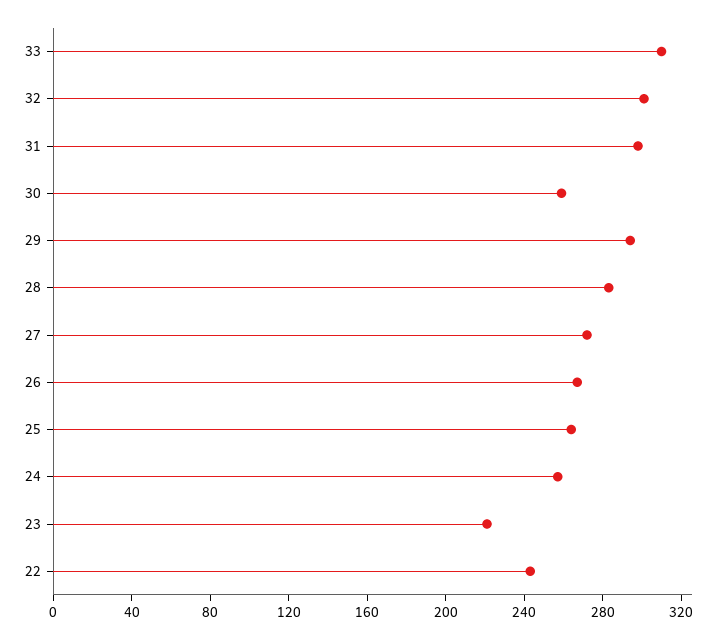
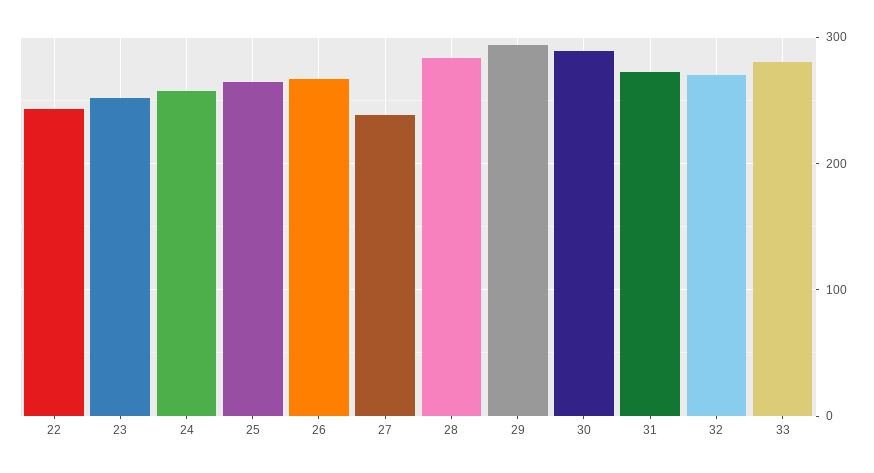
33: 310 -> 280
32: 300 -> 270
31: 300 -> 270
30: 260 -> 290
27: 270 -> 240
23: 220 -> 250

